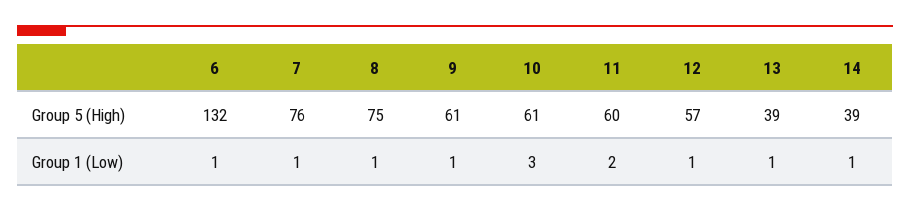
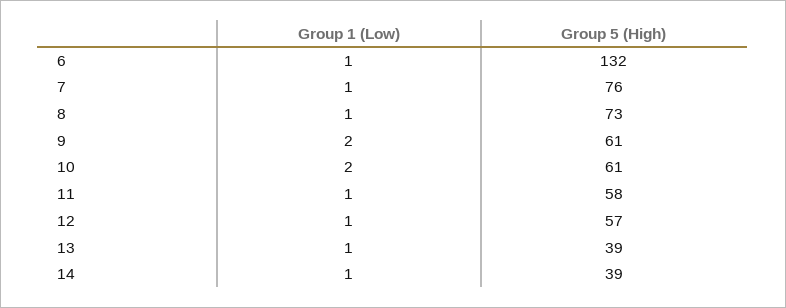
8, Group 5 (High): 75 -> 73
11, Group 5 (High): 60 -> 58
9, Group 1 (Low): 1 -> 2
10, Group 1 (Low): 3 -> 2
11, Group 1 (Low): 2 -> 1

